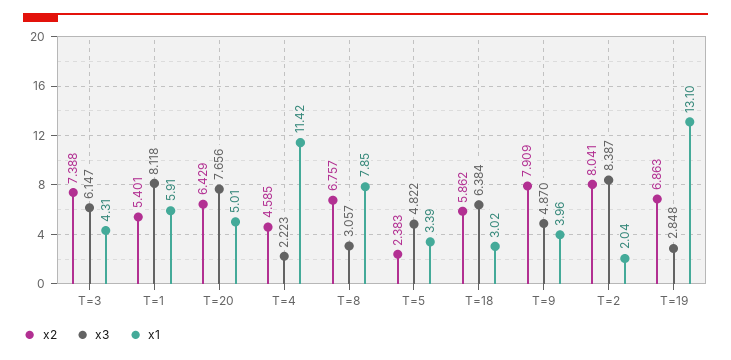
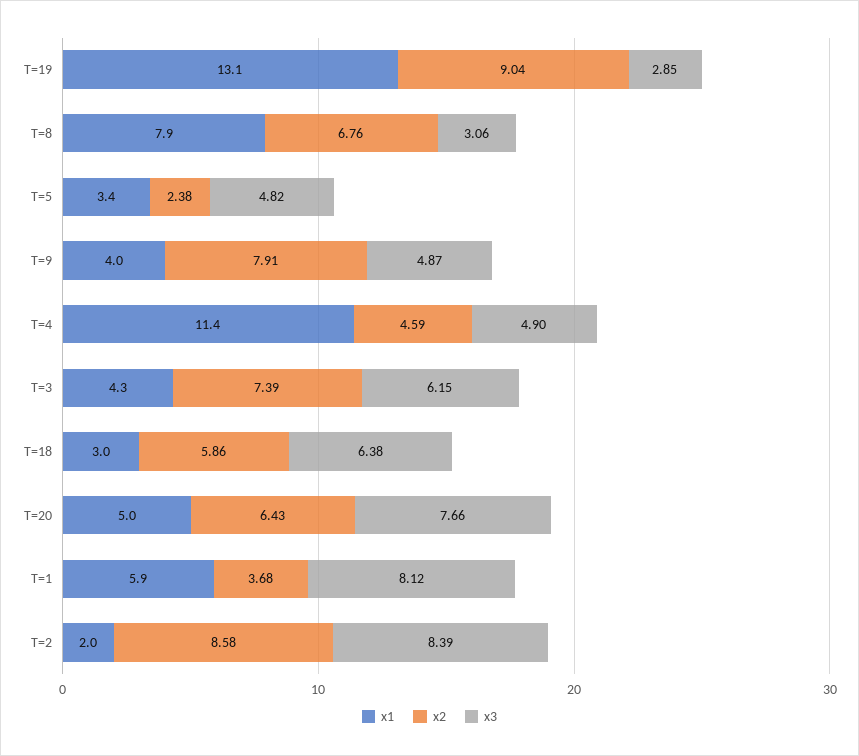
x2, T=1: 5.401 -> 3.68
x3, T=4: 2.223 -> 4.9
x2, T=2: 8.041 -> 8.58
x2, T=19: 6.863 -> 9.04

